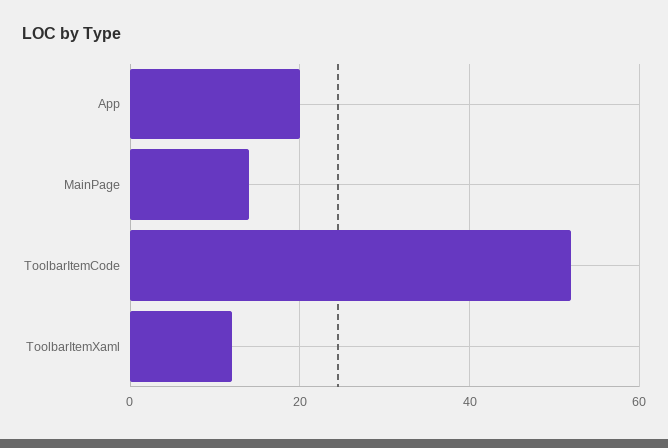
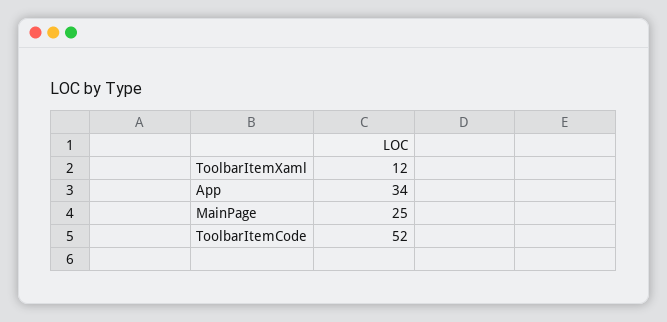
App: 20 -> 34
MainPage: 15 -> 25

